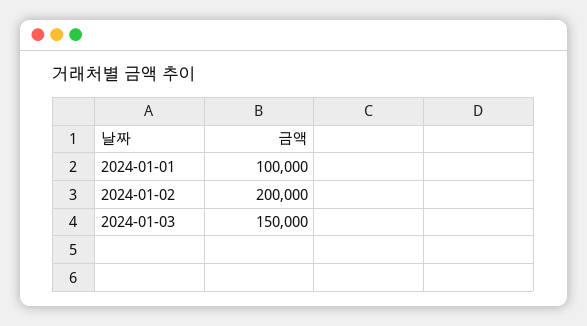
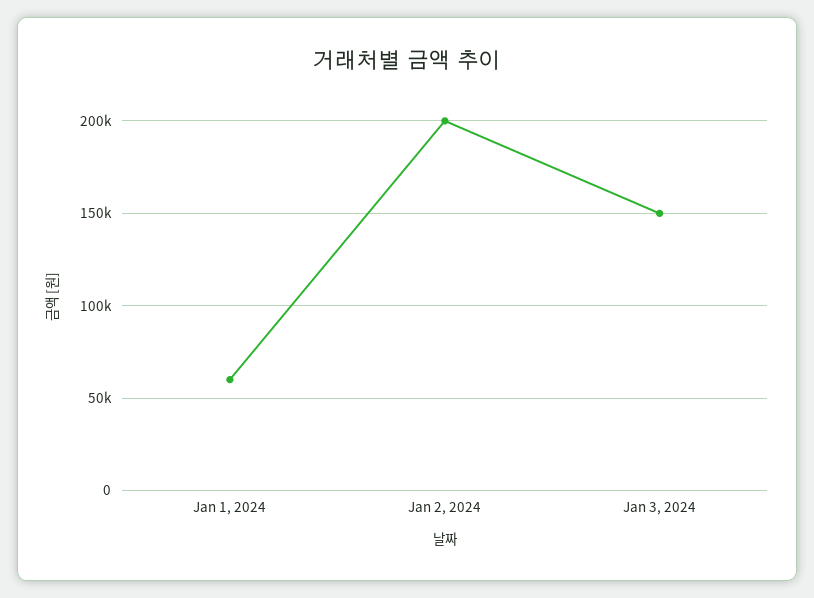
2024-01-01: 100000 -> 60000

